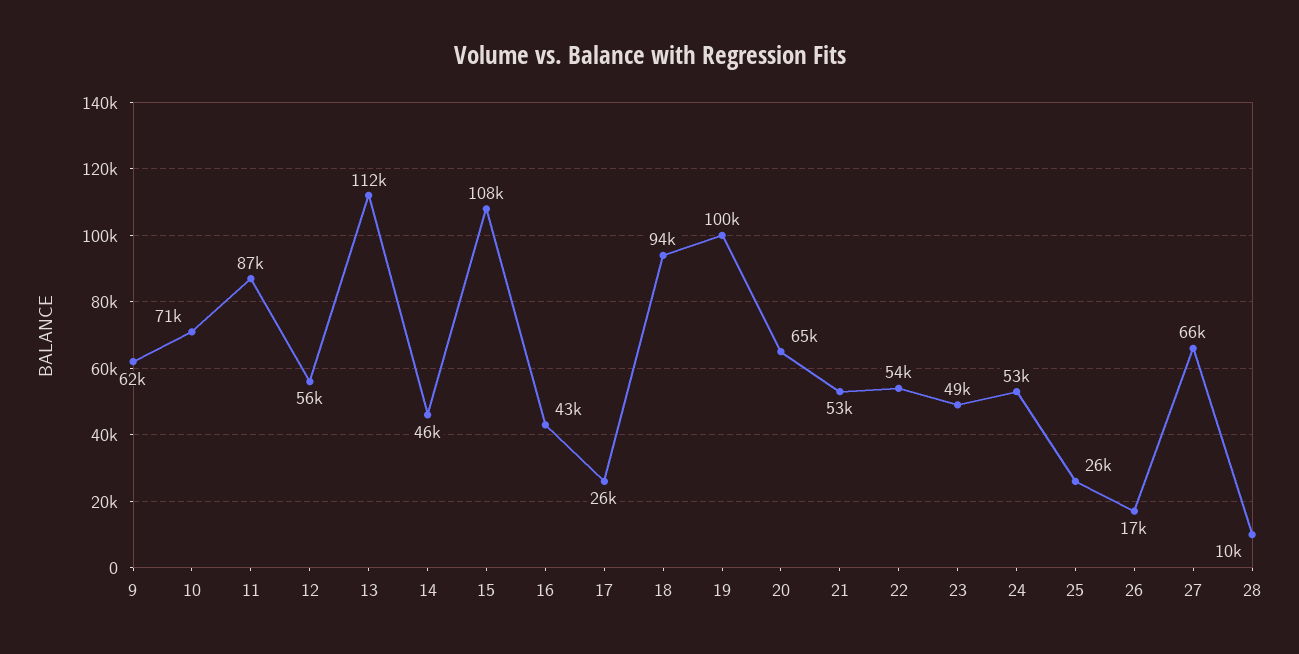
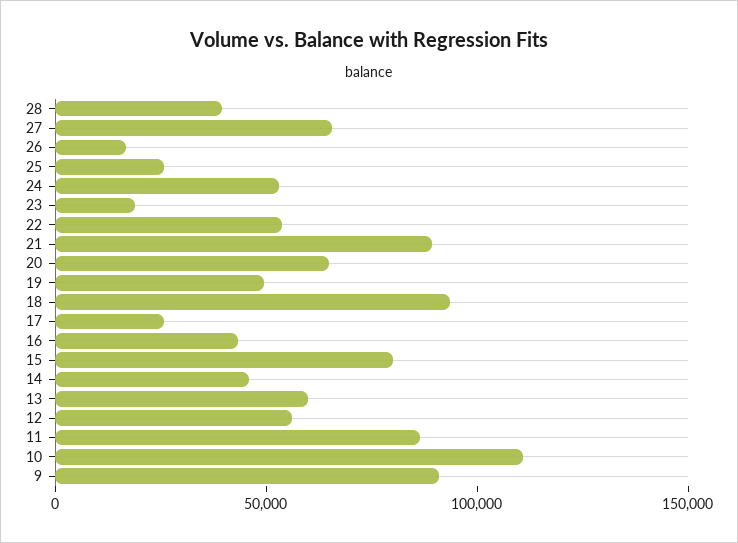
9: 62000 -> 90000
10: 71000 -> 110000
13: 112000 -> 60000
15: 108000 -> 80000
19: 100000 -> 50000
21: 53000 -> 90000
23: 49000 -> 20000
28: 10000 -> 40000

